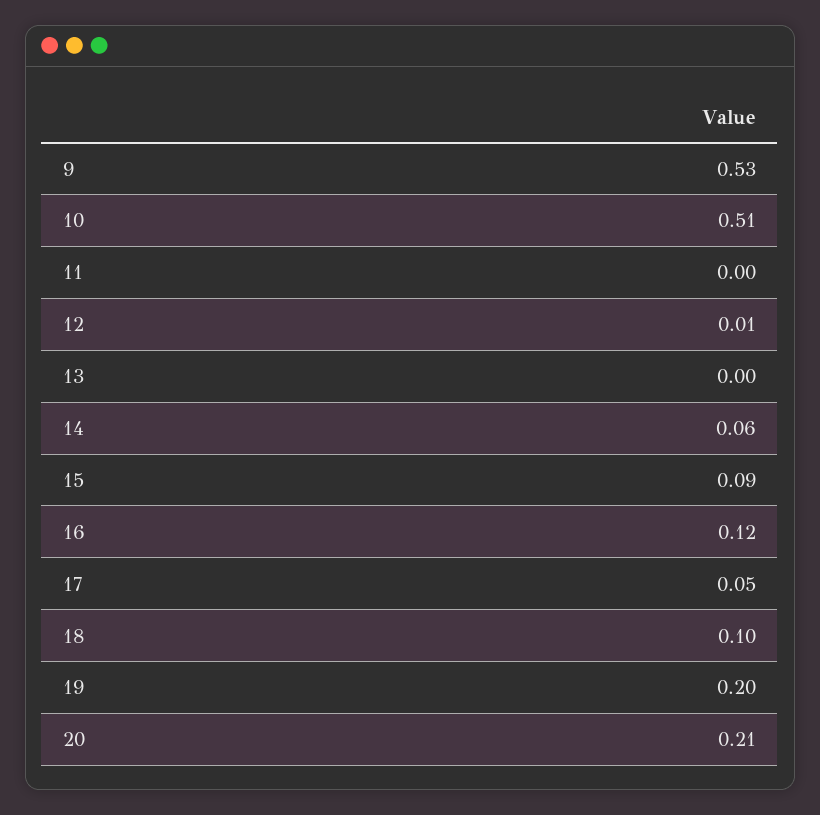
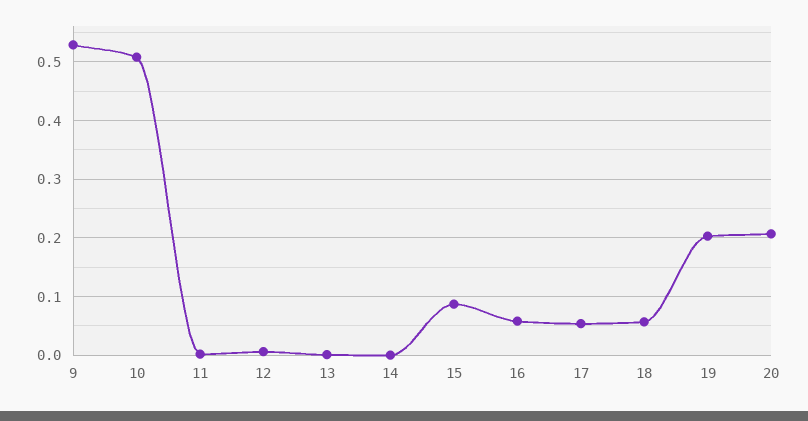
14: 0.06 -> 0
16: 0.12 -> 0.06
18: 0.1 -> 0.06

